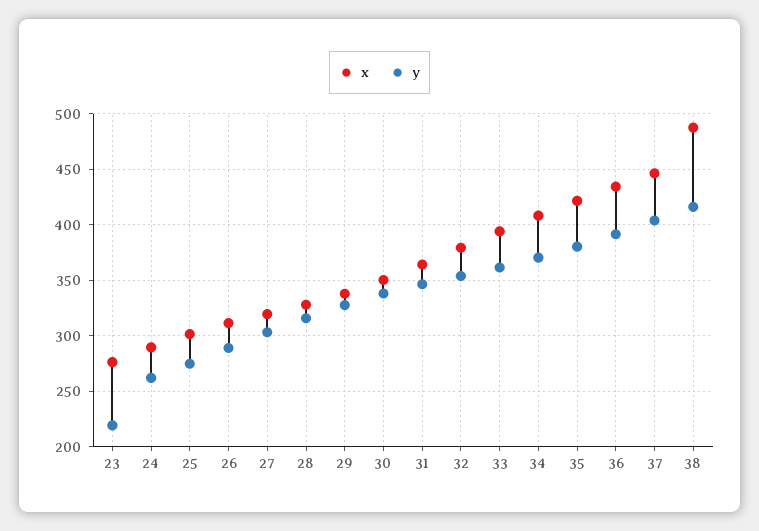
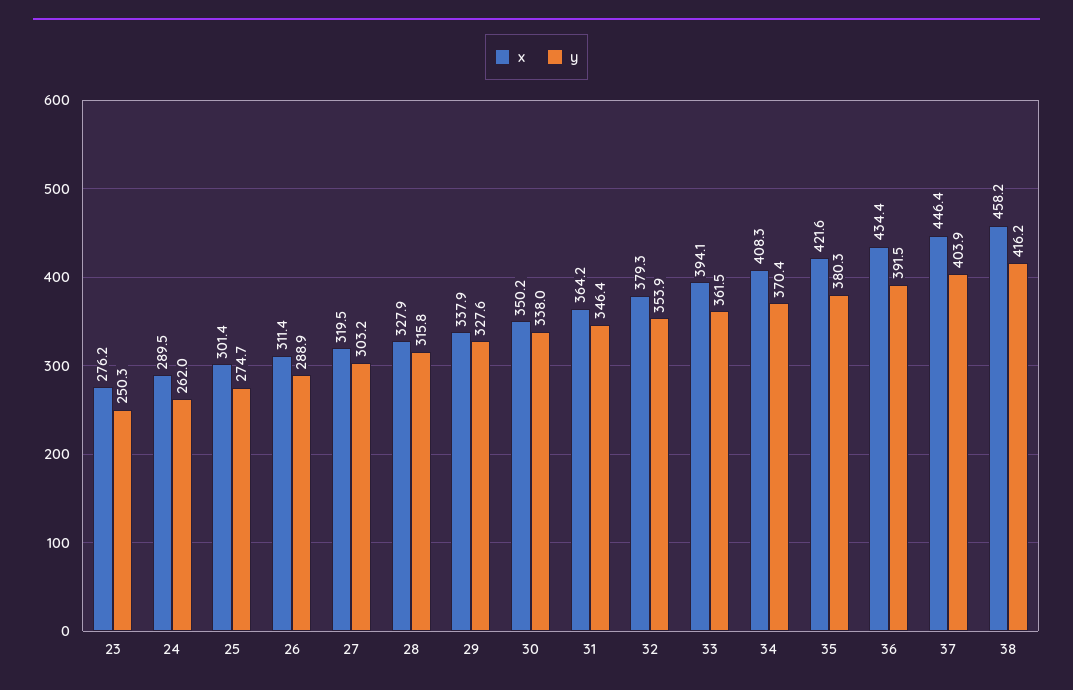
y, 23: 220 -> 250.3
x, 38: 490 -> 458.2

